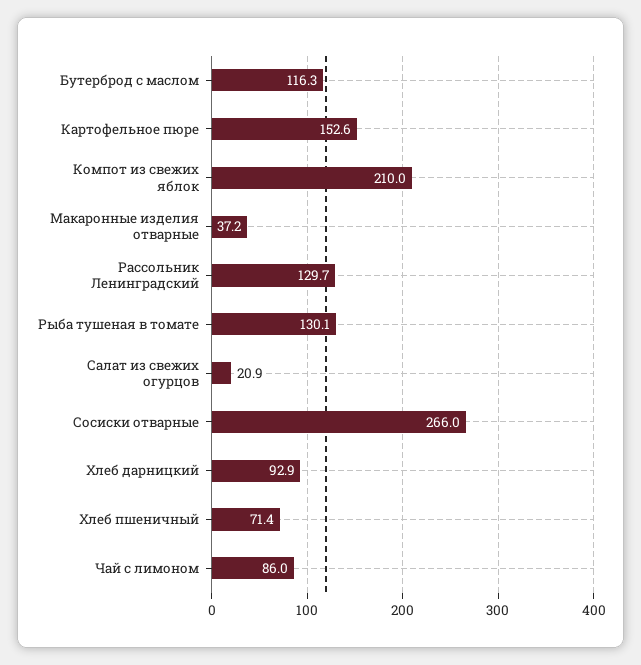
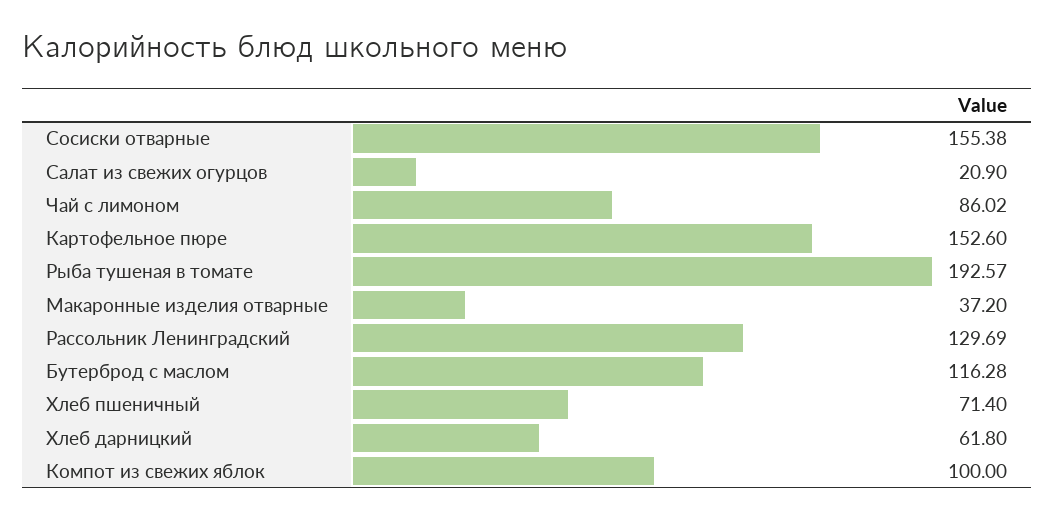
Компот из свежих яблок: 210 -> 100
Рыба тушеная в томате: 130.1 -> 192.57
Сосиски отварные: 266 -> 155.38
Хлеб дарницкий: 92.9 -> 61.8

